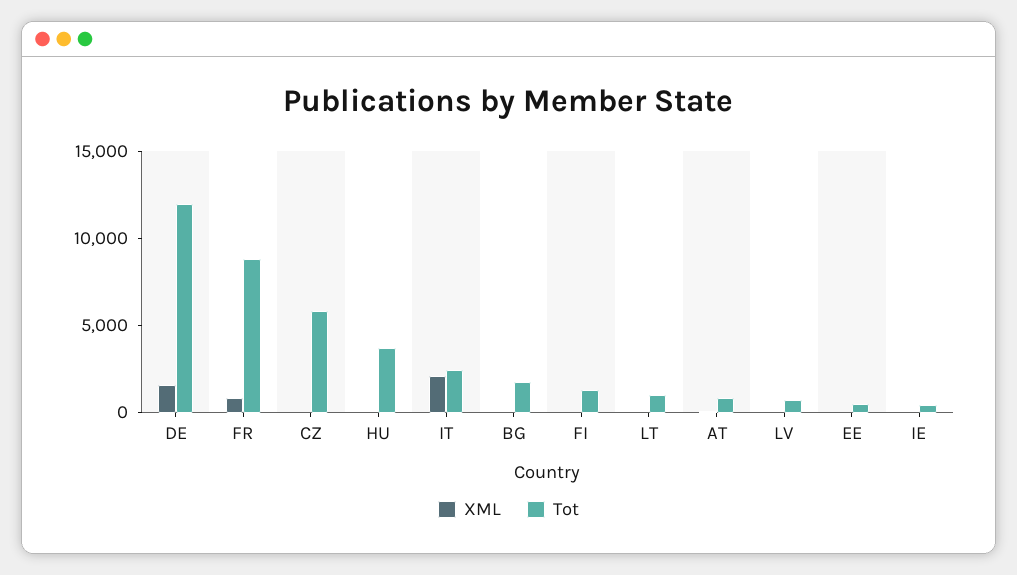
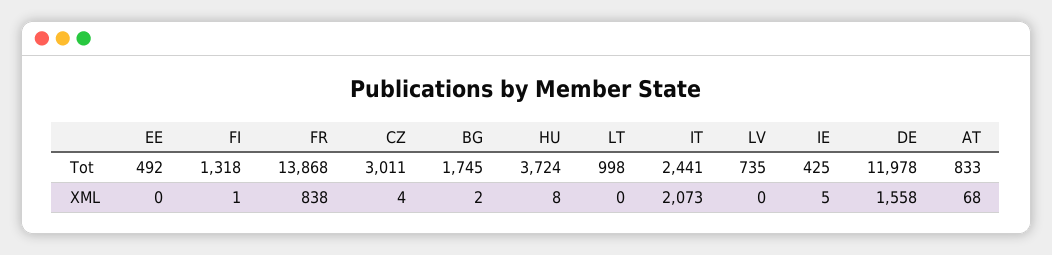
Tot, FR: 9000 -> 13868
Tot, CZ: 6000 -> 3011

